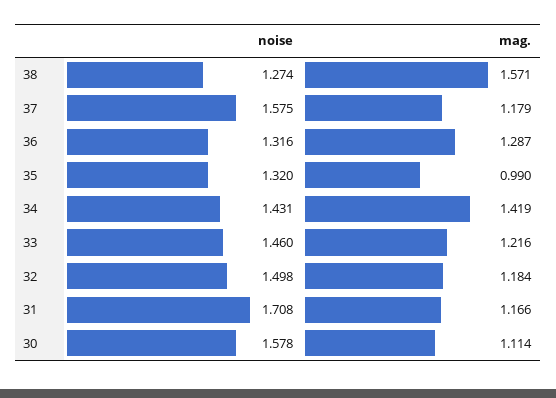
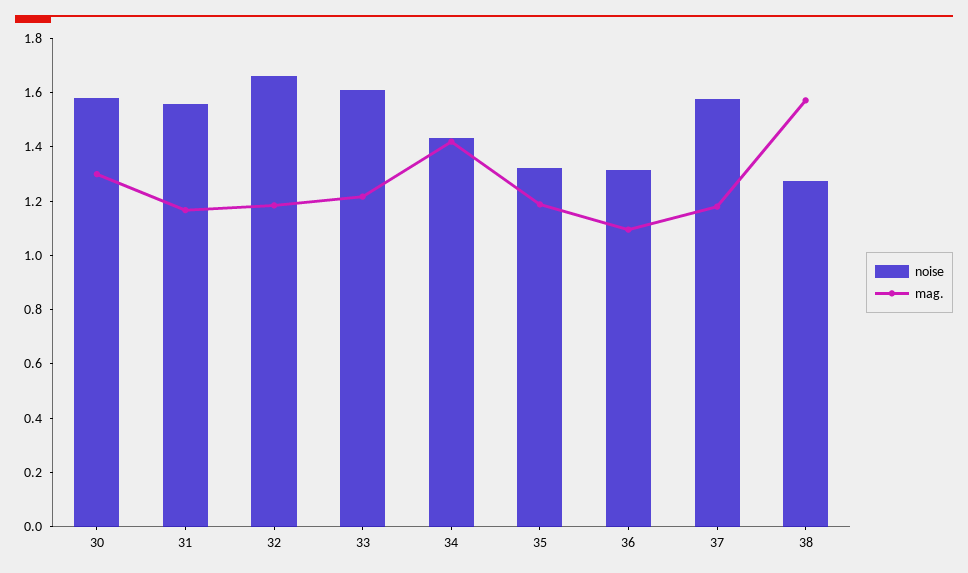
mag., 36: 1.287 -> 1.1
mag., 35: 0.99 -> 1.2
noise, 33: 1.46 -> 1.6
noise, 32: 1.498 -> 1.65
noise, 31: 1.708 -> 1.55
mag., 30: 1.114 -> 1.3

